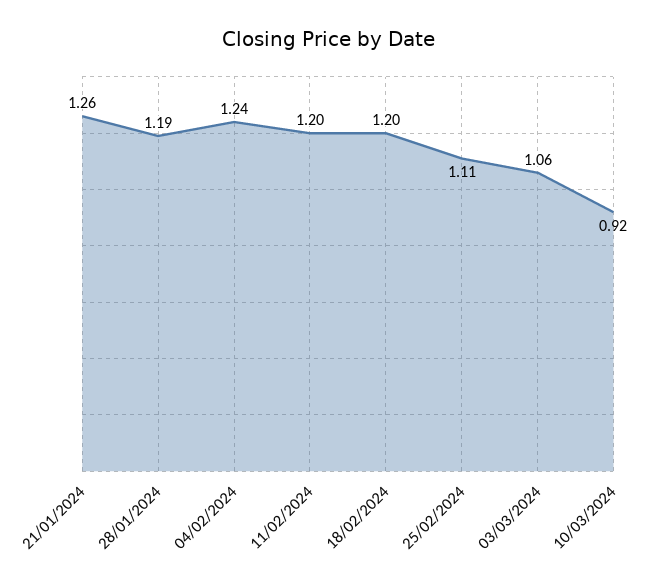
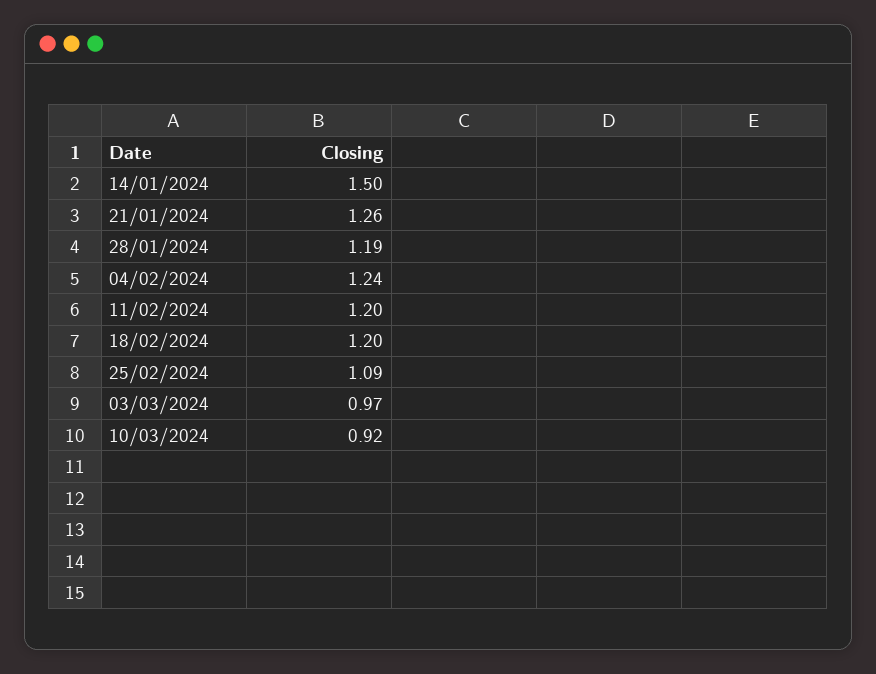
25/02/2024: 1.11 -> 1.09
03/03/2024: 1.06 -> 0.97
14/01/2024: none -> 1.5

